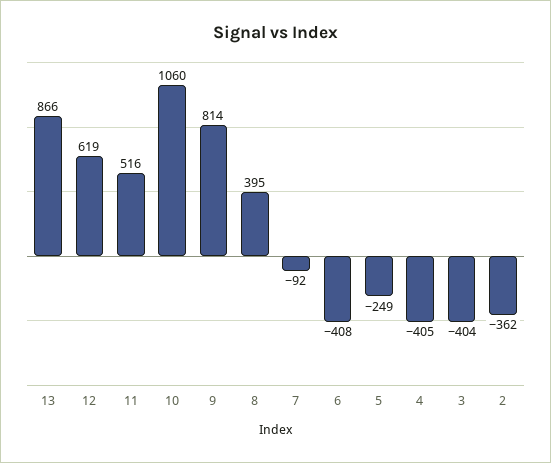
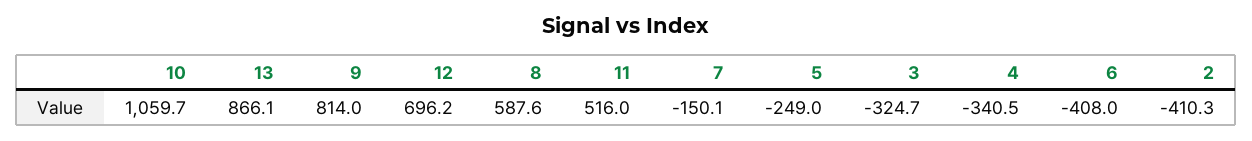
12: 619 -> 696.2
8: 395 -> 587.6
7: -92 -> -150.1
4: -405 -> -340.5
3: -404 -> -324.7
2: -362 -> -410.3

